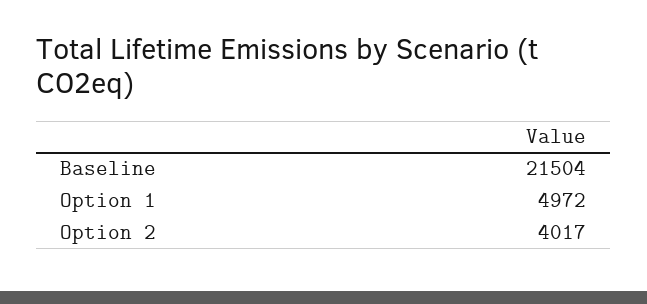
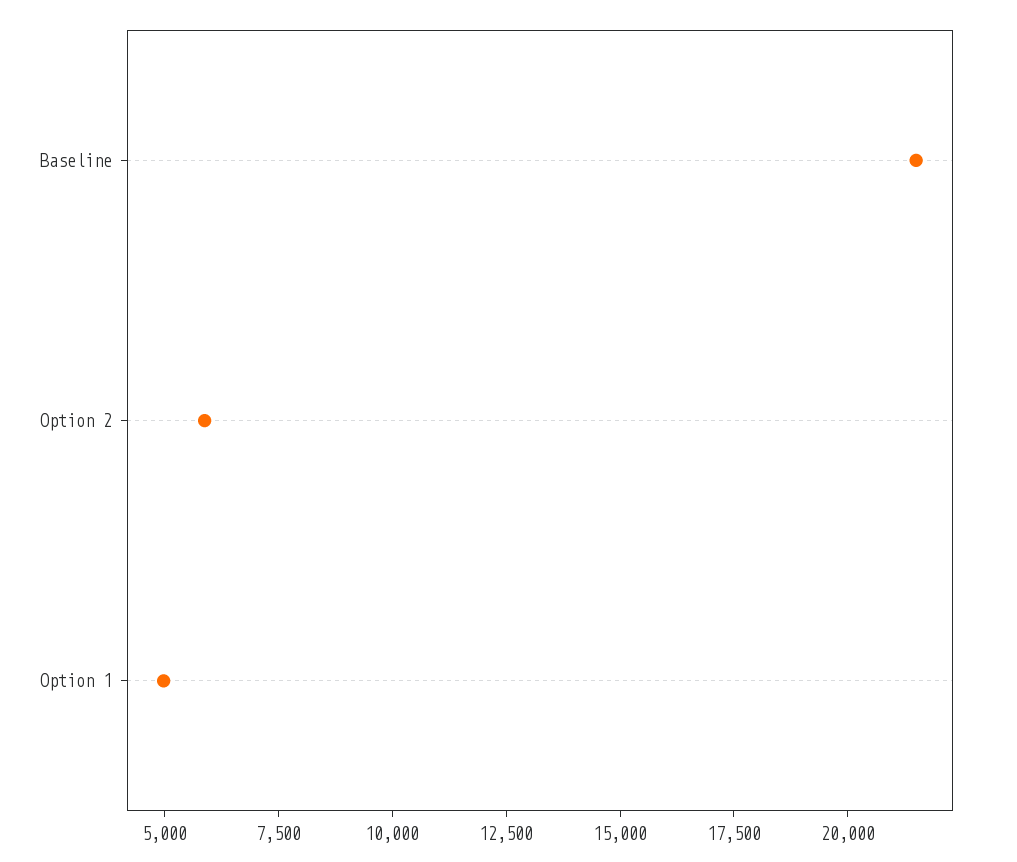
Option 2: 4017 -> 6000

